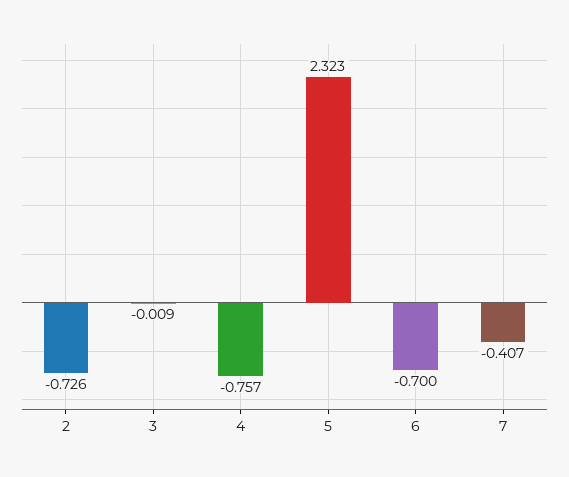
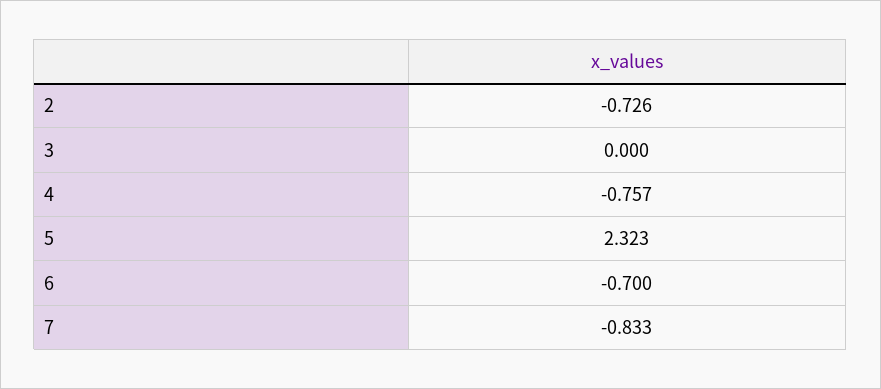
3: -0.009 -> 0
7: -0.407 -> -0.833

